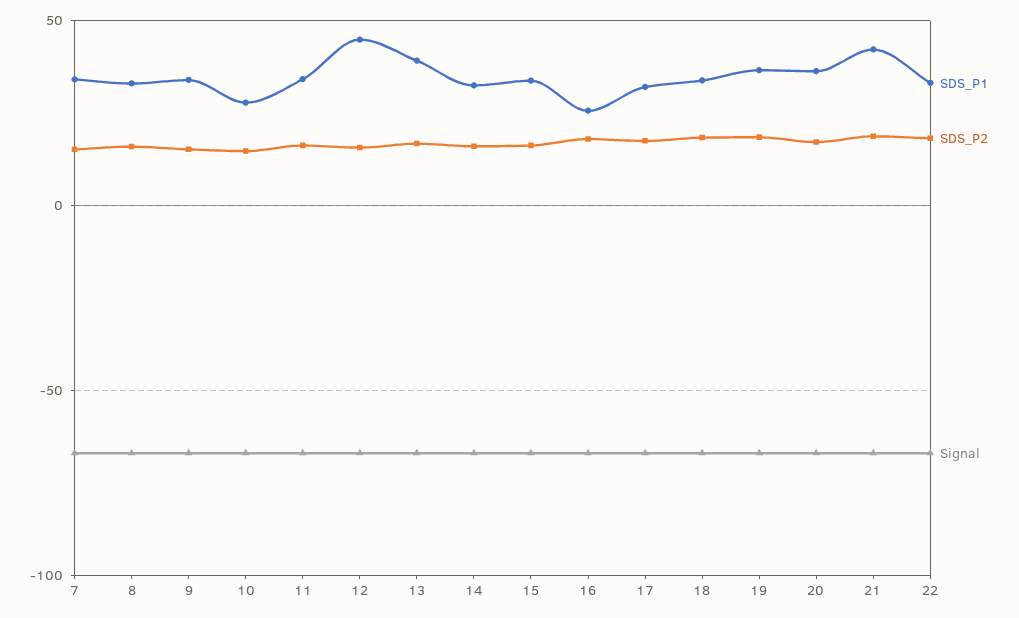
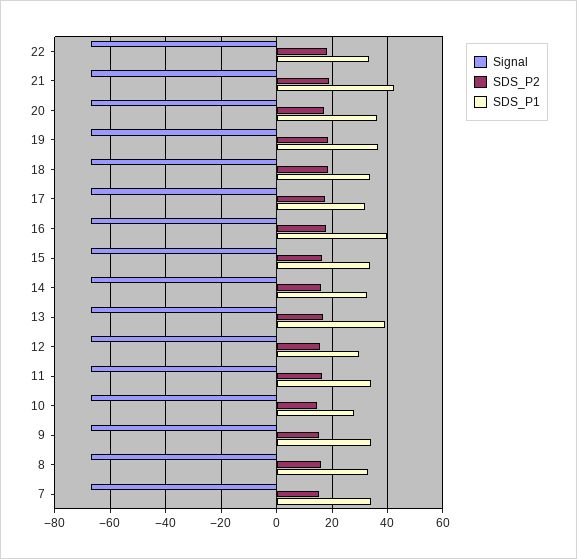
SDS_P1, 12: 45 -> 30
SDS_P1, 16: 25 -> 40

